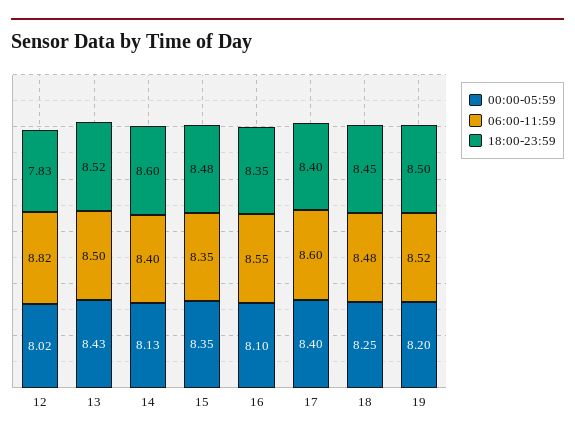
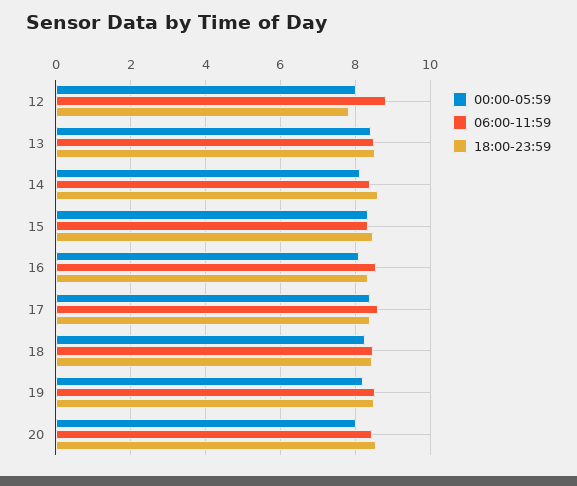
00:00-05:59, 20: none -> 8
06:00-11:59, 20: none -> 8.4
18:00-23:59, 20: none -> 8.6

